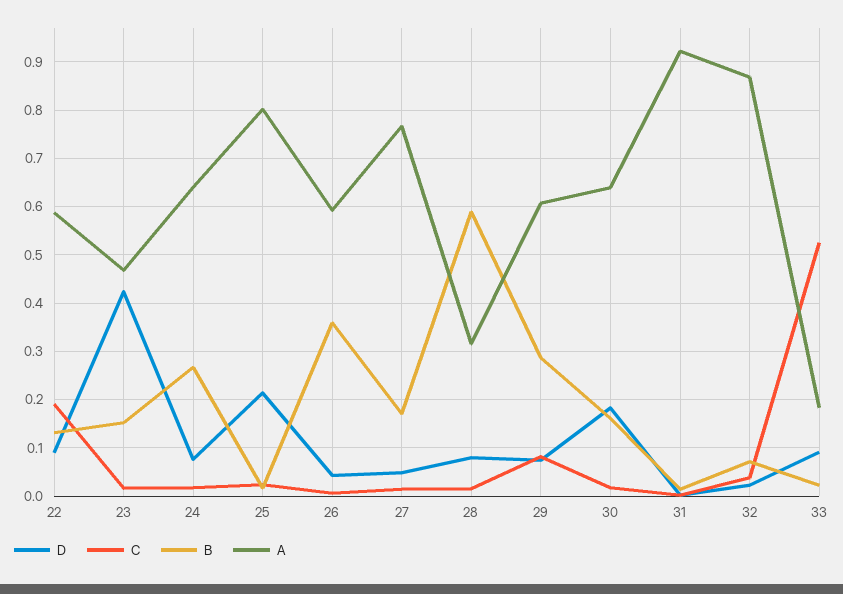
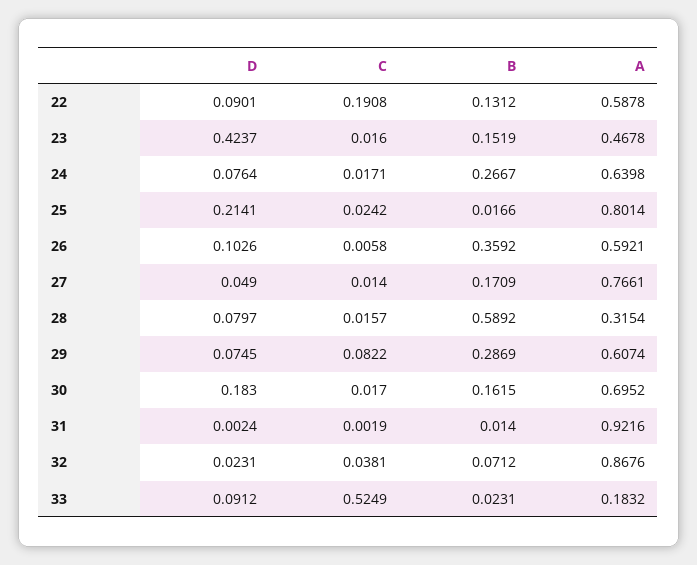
D, 26: 0.04 -> 0.1026
A, 30: 0.64 -> 0.6952

